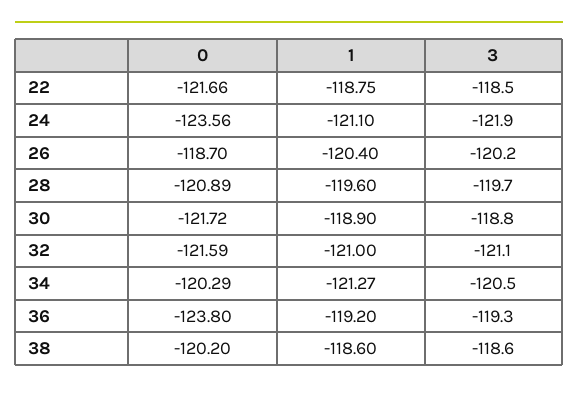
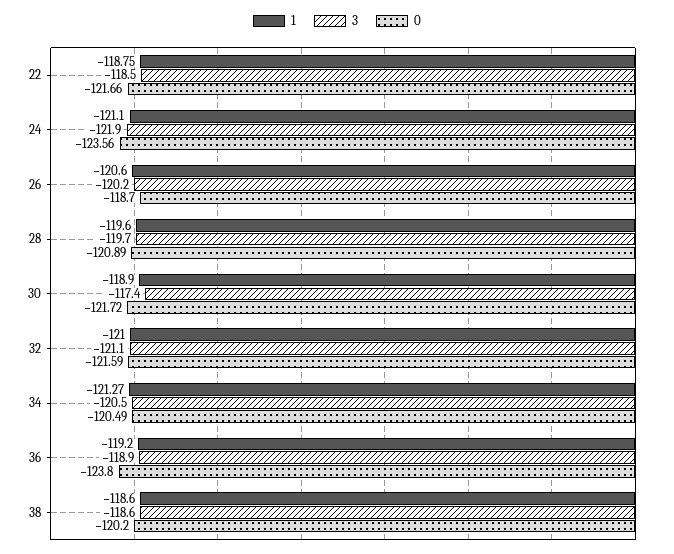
1, 26: -120.4 -> -120.6
3, 30: -118.8 -> -117.4
0, 34: -120.29 -> -120.49
3, 36: -119.3 -> -118.9

